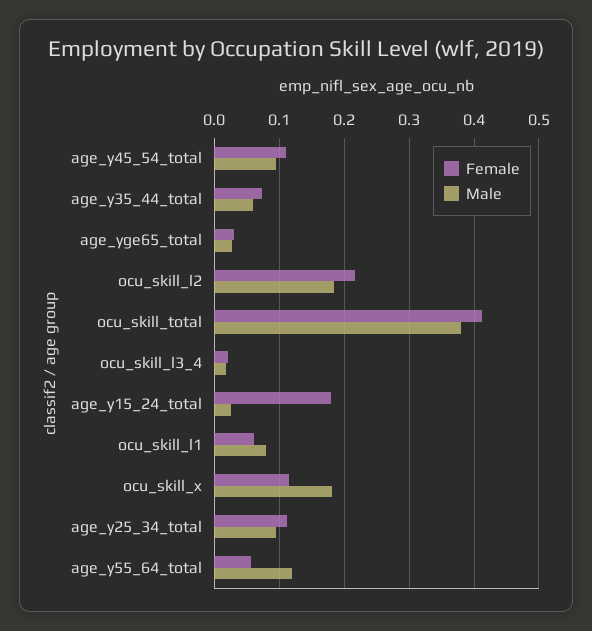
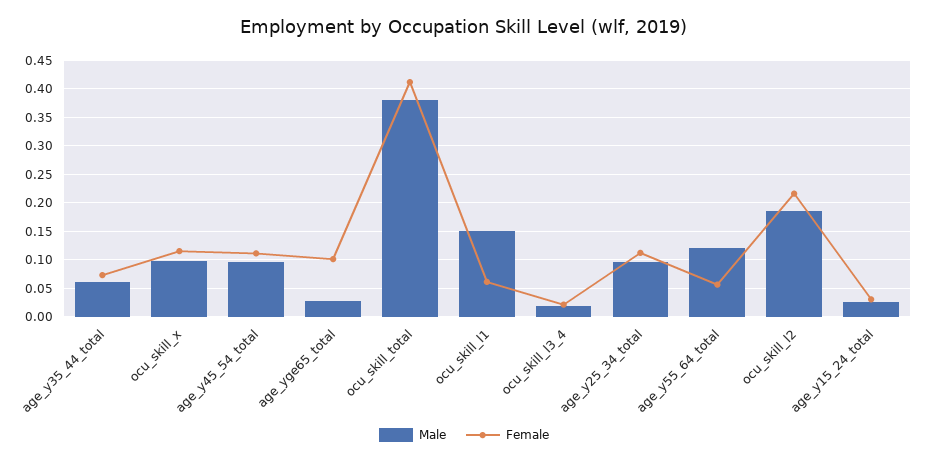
Female, age_yge65_total: 0.03 -> 0.1
Female, age_y15_24_total: 0.18 -> 0.025
Male, ocu_skill_l1: 0.08 -> 0.15
Male, ocu_skill_x: 0.18 -> 0.1

